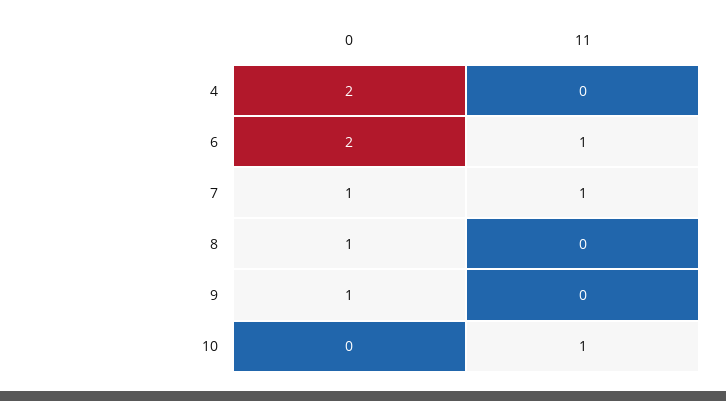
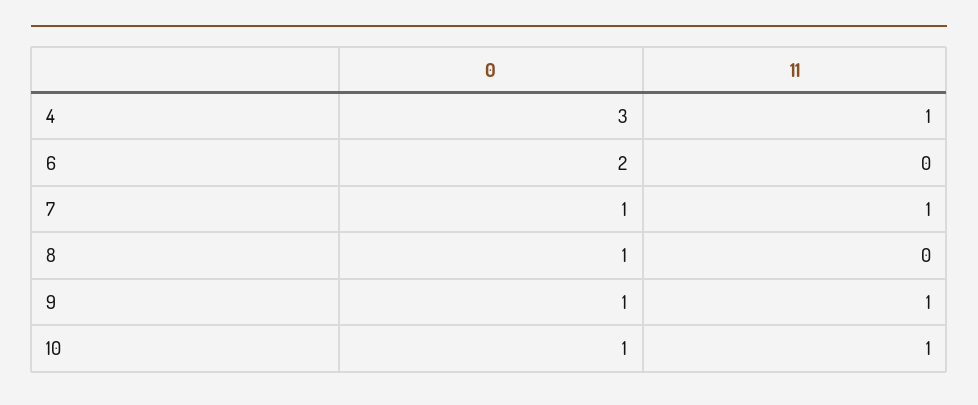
0, 4: 2 -> 3
11, 4: 0 -> 1
11, 6: 1 -> 0
11, 9: 0 -> 1
0, 10: 0 -> 1

